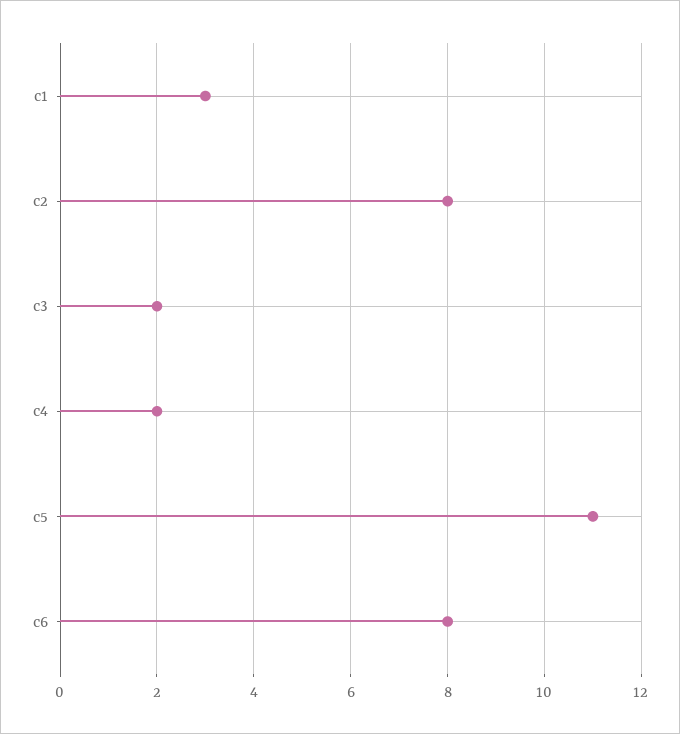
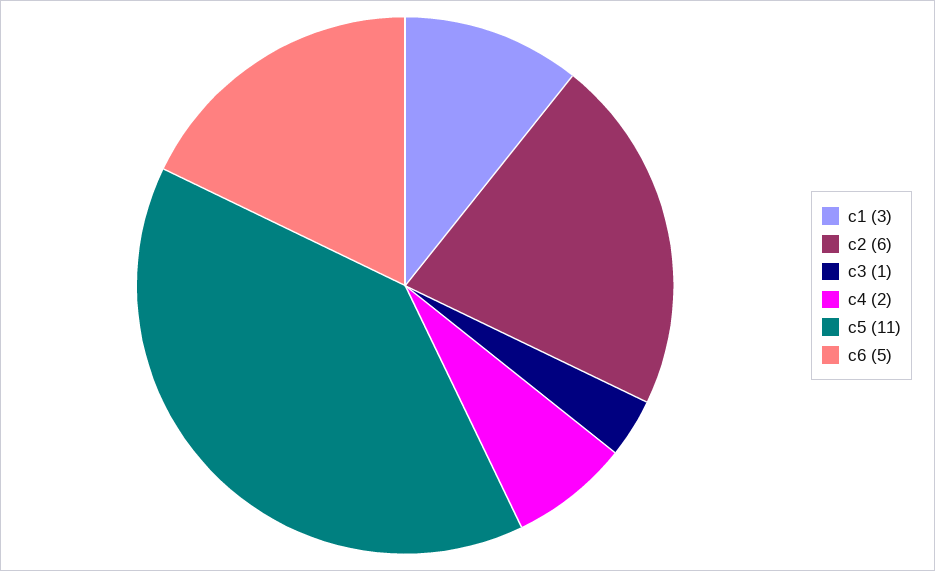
c2: 8 -> 6
c3: 2 -> 1
c6: 8 -> 5

